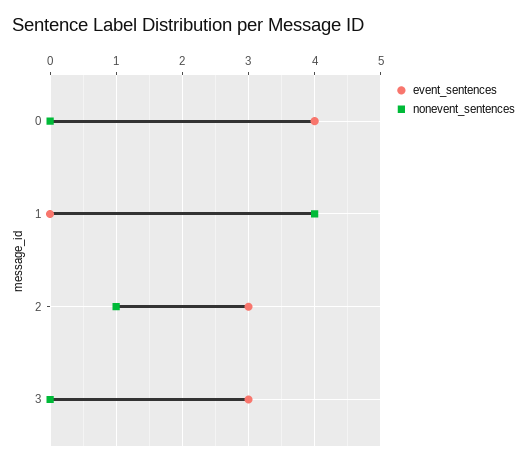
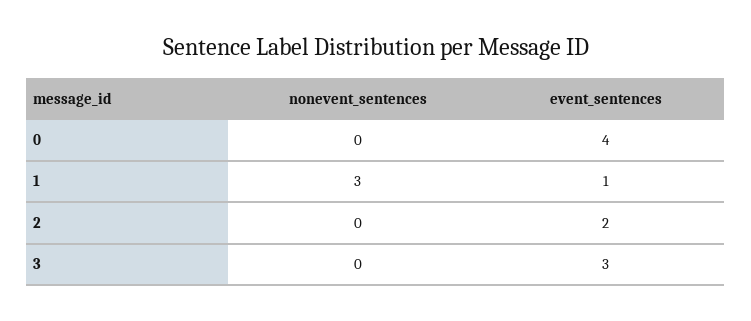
event_sentences, 1: 0 -> 1
nonevent_sentences, 1: 4 -> 3
event_sentences, 2: 3 -> 2
nonevent_sentences, 2: 1 -> 0

